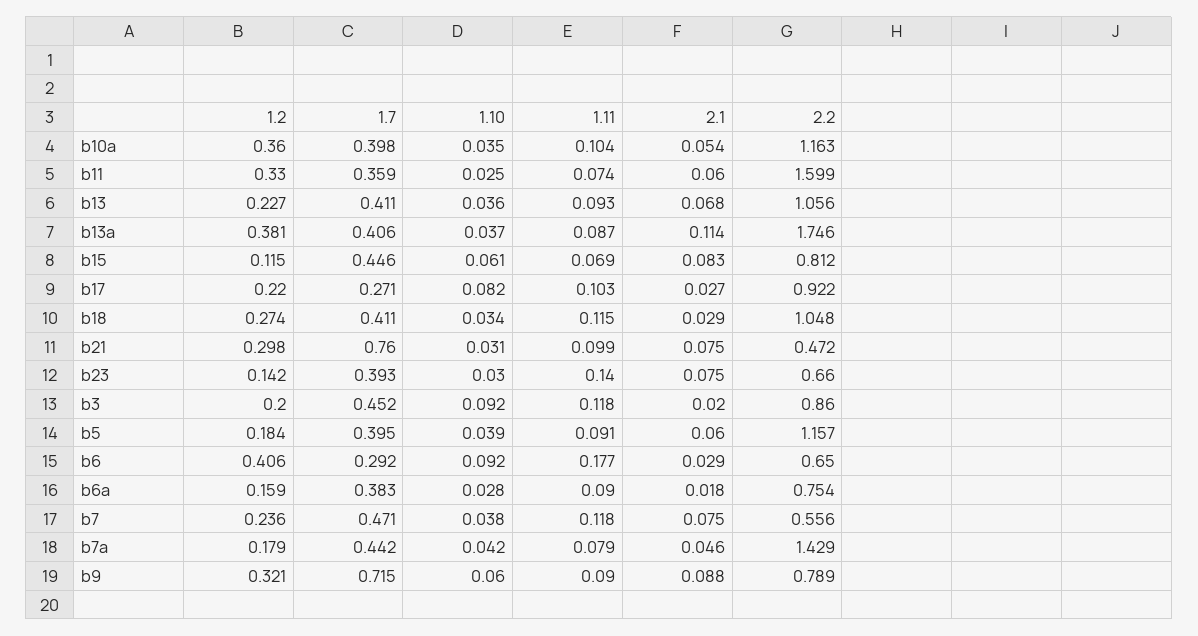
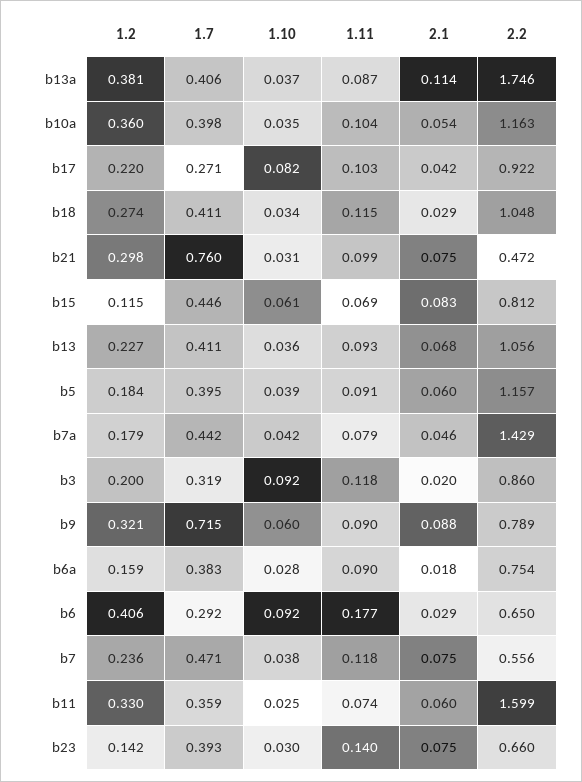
2.1, b17: 0.027 -> 0.042
1.7, b3: 0.452 -> 0.319

